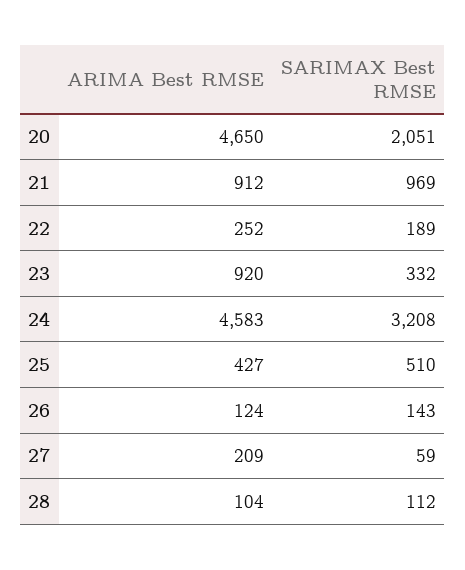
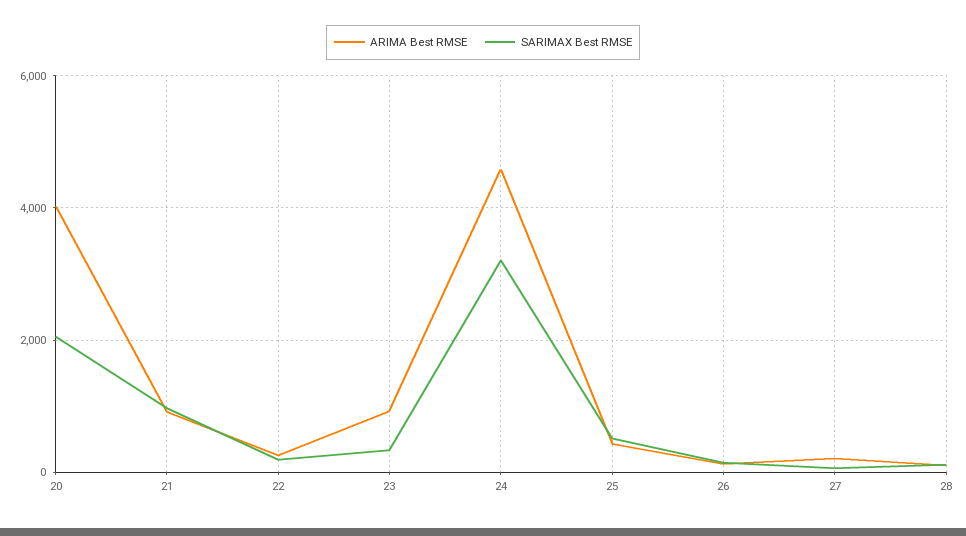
ARIMA Best RMSE, 20: 4650 -> 4000

